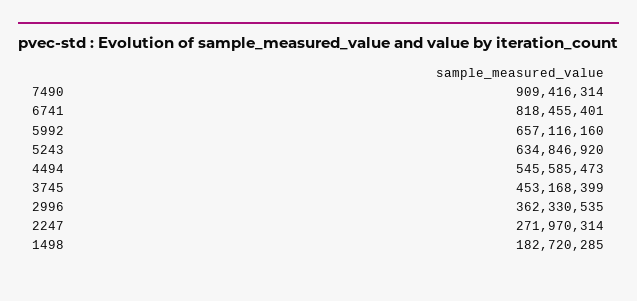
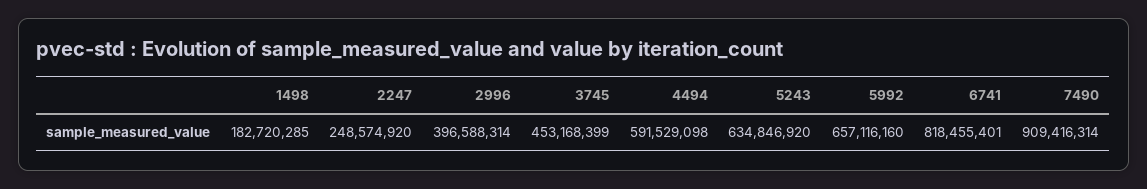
4494: 545585473 -> 591529098
2996: 362330535 -> 396588314
2247: 271970314 -> 248574920

